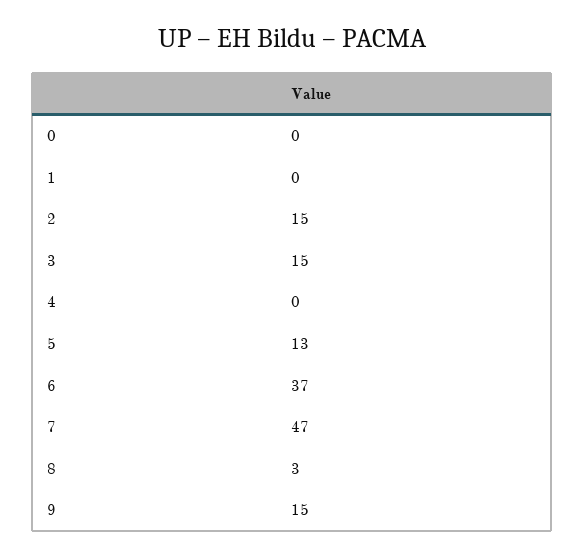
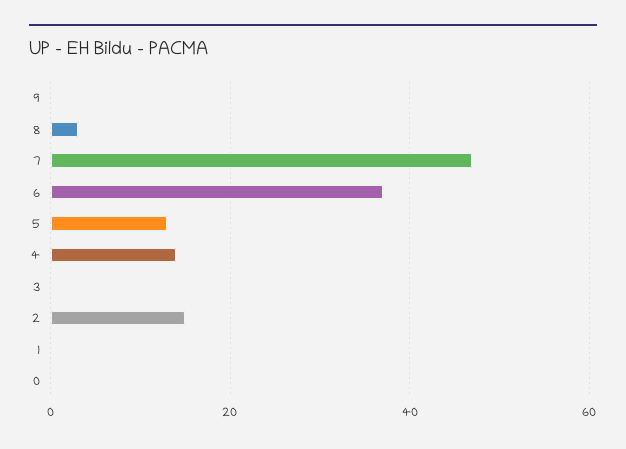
3: 15 -> 0
4: 0 -> 15
9: 15 -> 0

